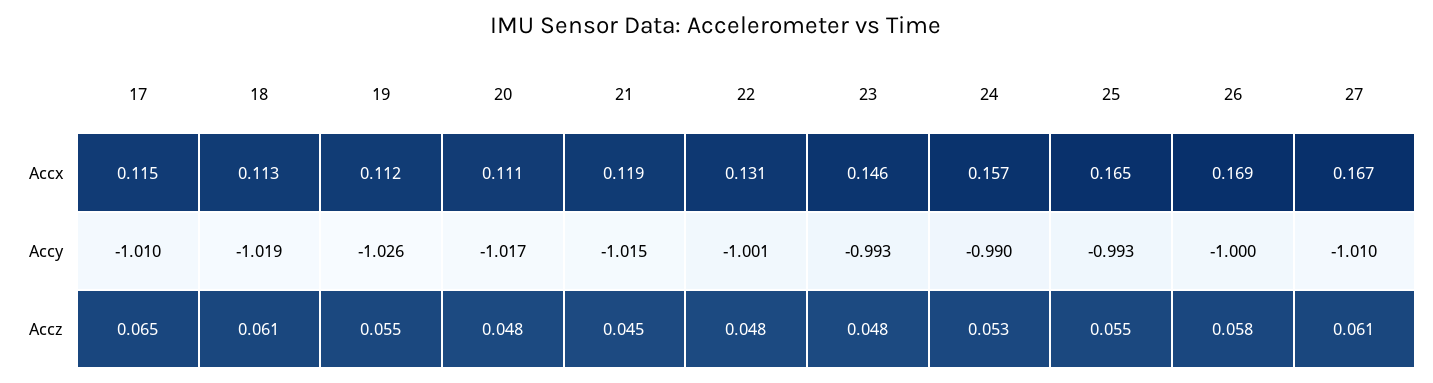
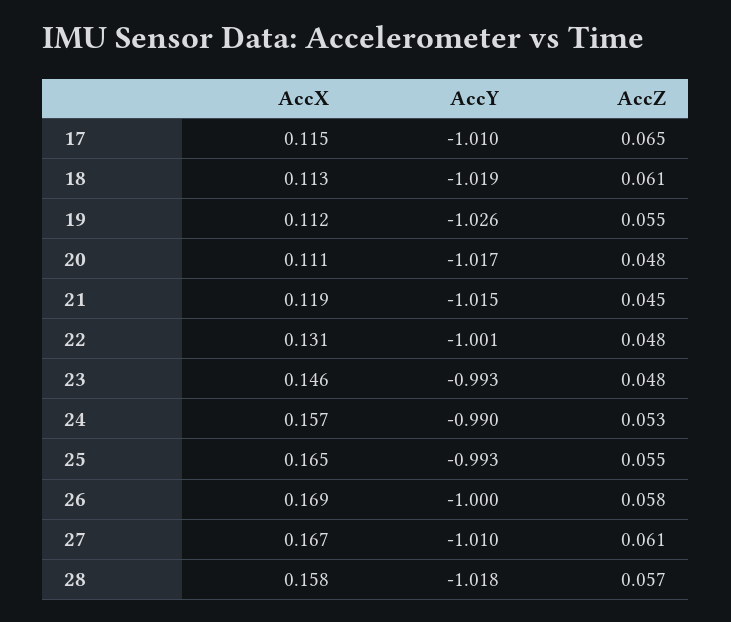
28, Accx: none -> 0.158
28, Accy: none -> -1.018
28, Accz: none -> 0.057

